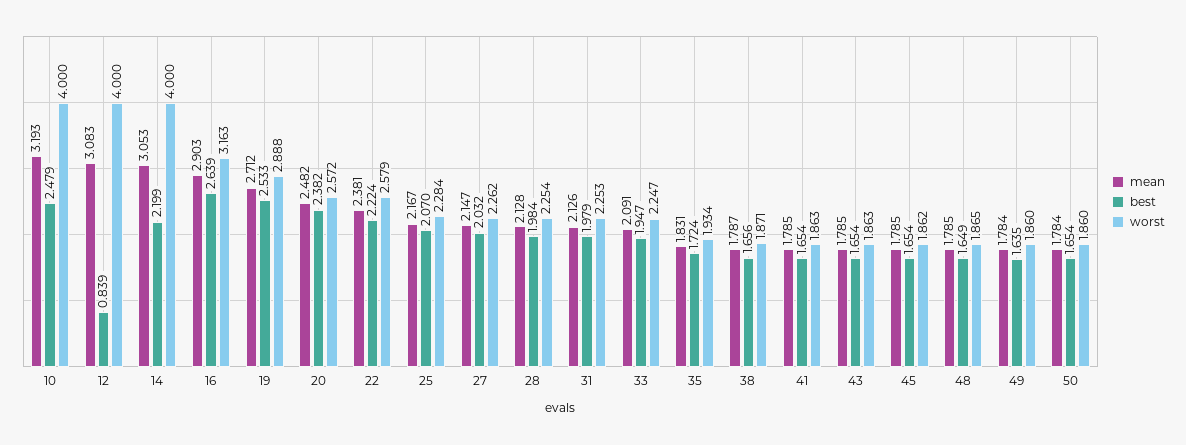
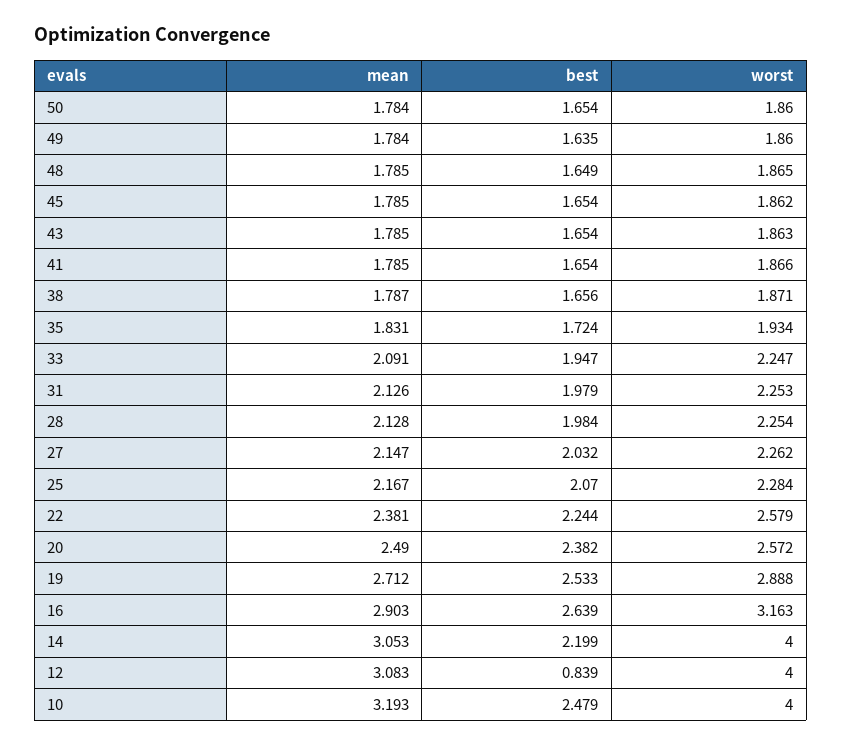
mean, 20: 2.482 -> 2.49
best, 22: 2.224 -> 2.244
worst, 41: 1.863 -> 1.866

